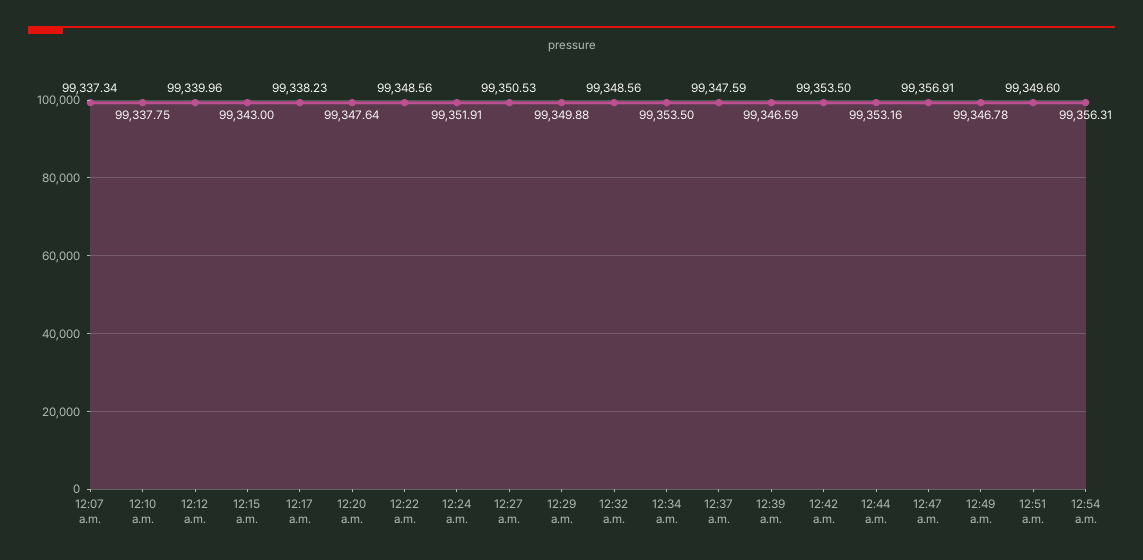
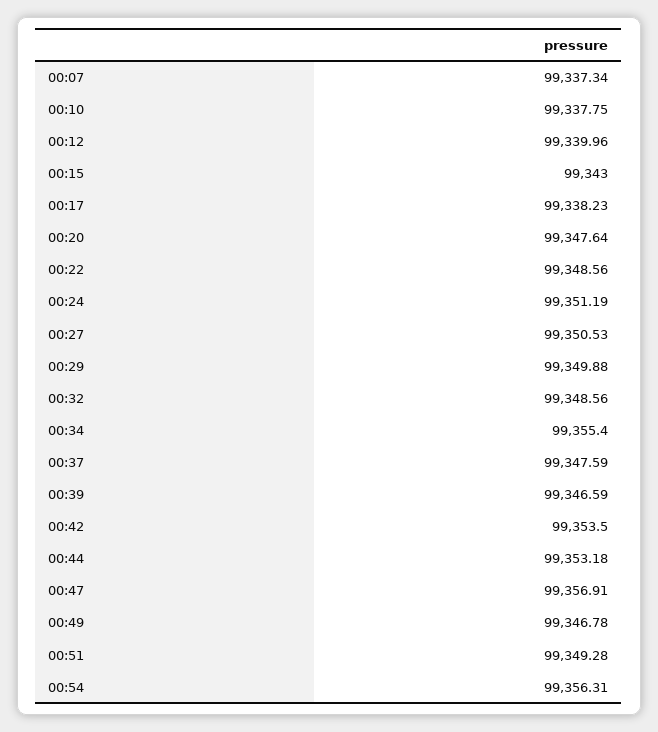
12:24 a.m.: 99351.91 -> 99351.19
12:34 a.m.: 99353.5 -> 99355.4
12:44 a.m.: 99353.16 -> 99353.18
12:51 a.m.: 99349.6 -> 99349.28

